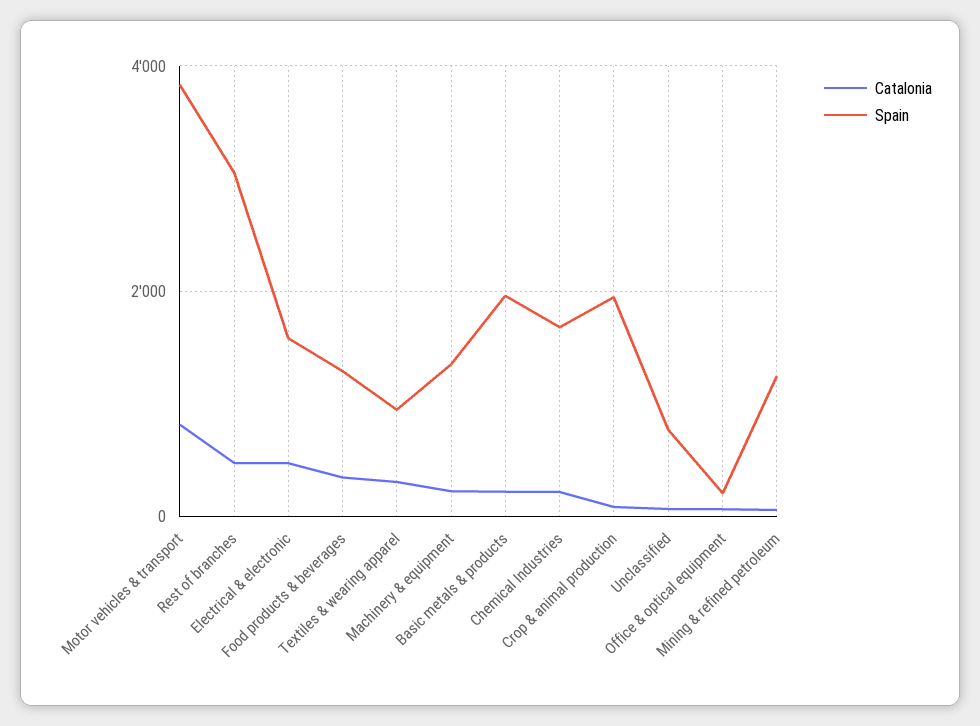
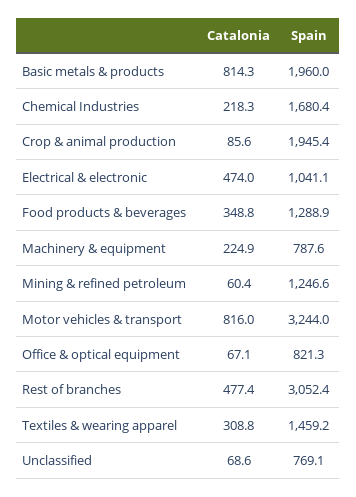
Spain, Motor vehicles & transport: 3800 -> 3244
Spain, Electrical & electronic: 1600 -> 1041.1
Spain, Textiles & wearing apparel: 1000 -> 1459.2
Spain, Machinery & equipment: 1400 -> 787.6
Catalonia, Basic metals & products: 200 -> 814.3
Spain, Office & optical equipment: 200 -> 821.3

